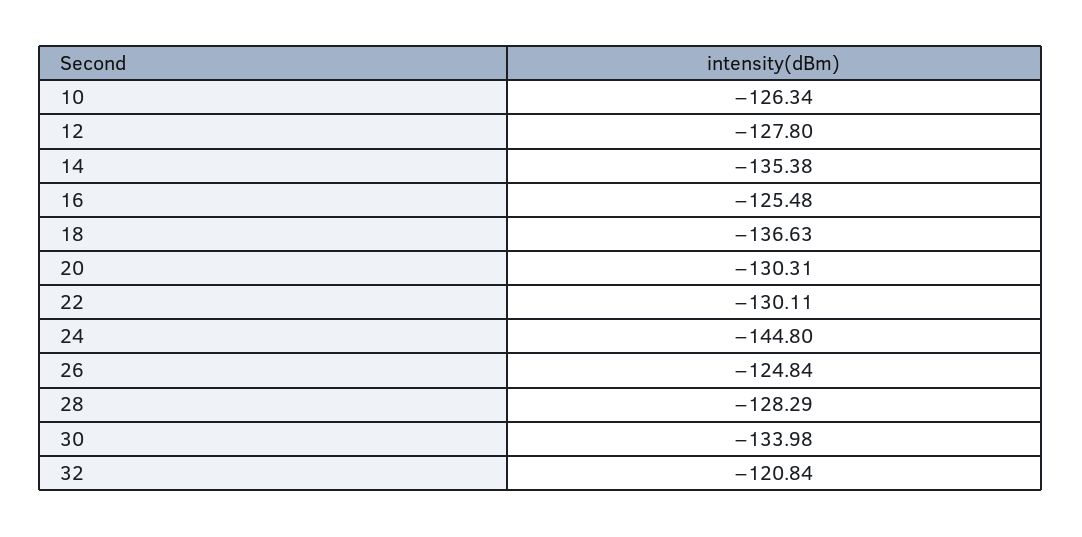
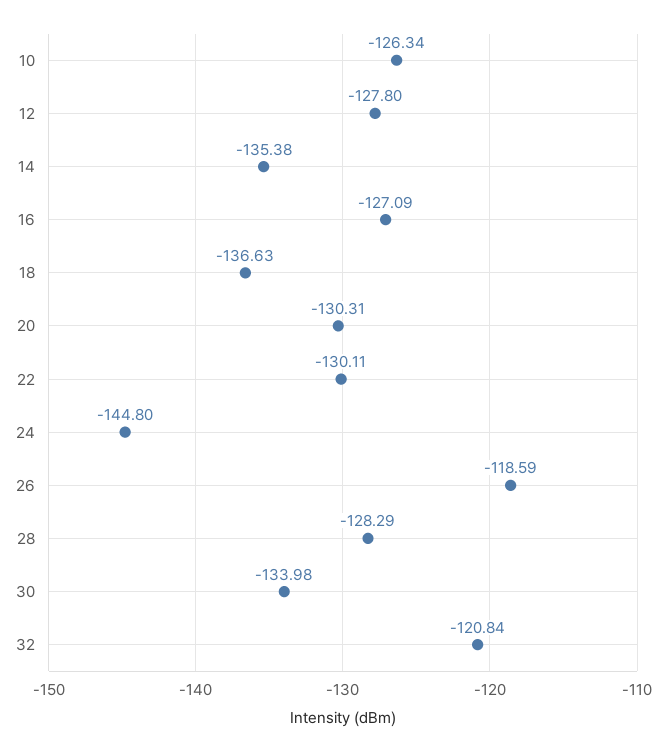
16: -125.48 -> -127.09
26: -124.84 -> -118.59

